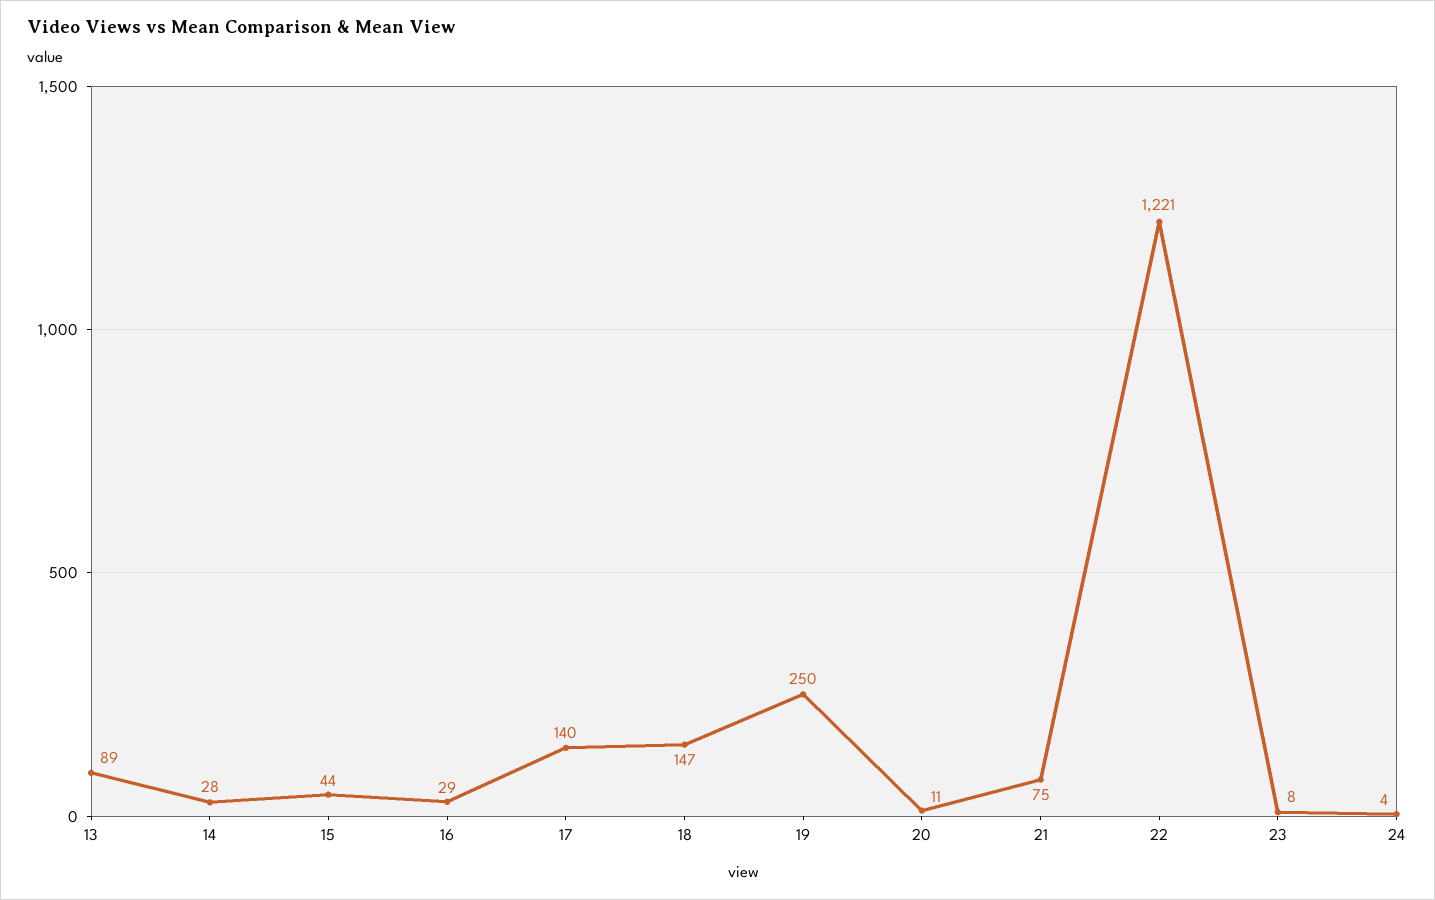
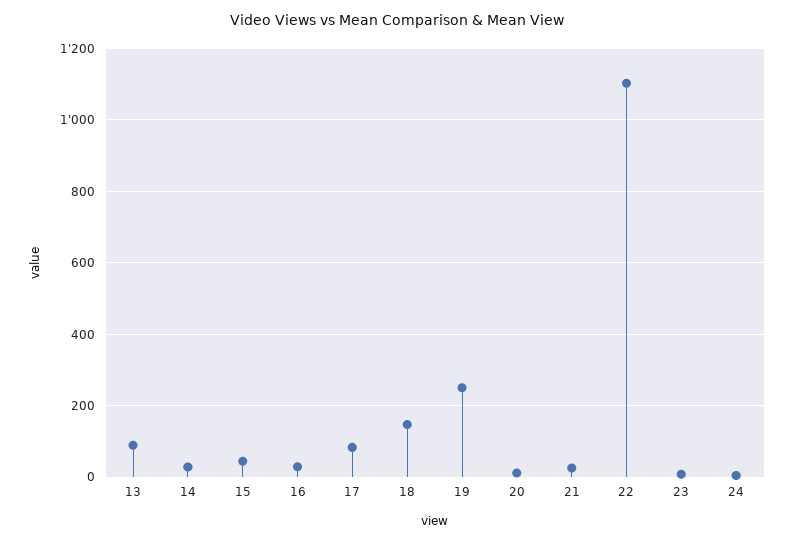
17: 140 -> 80
21: 75 -> 20
22: 1221 -> 1100

